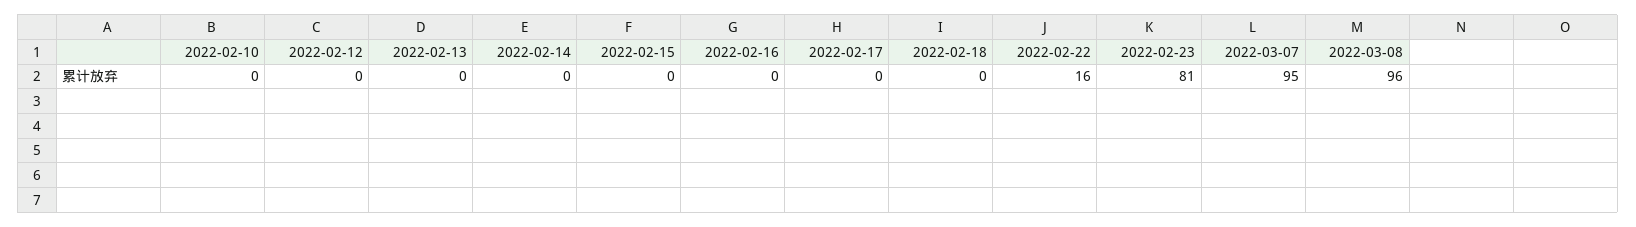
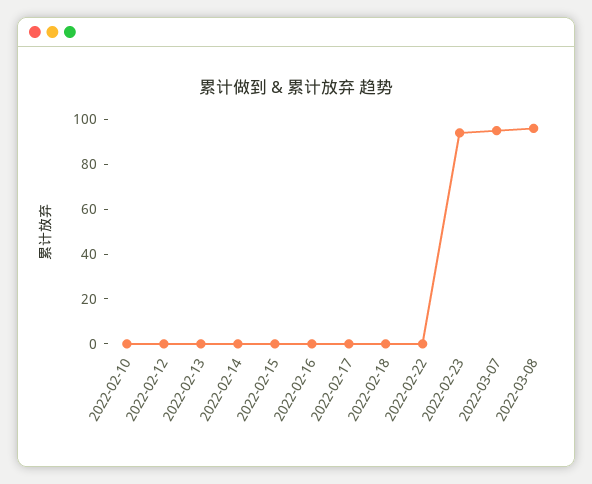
2022-02-22: 16 -> 0
2022-02-23: 81 -> 95

